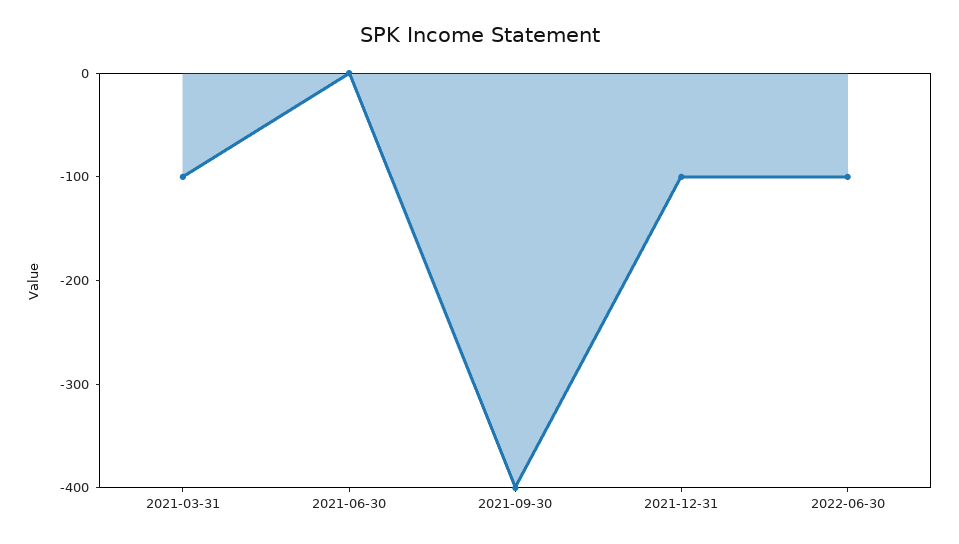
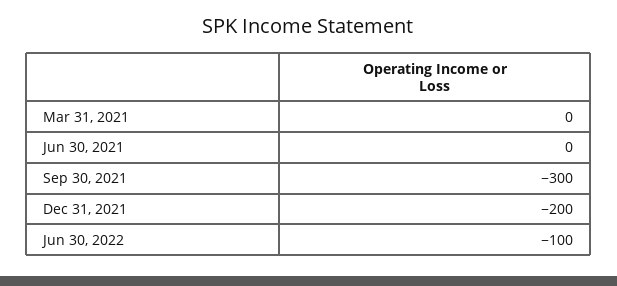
2021-03-31: -100 -> 0
2021-09-30: -400 -> -300
2021-12-31: -100 -> -200

